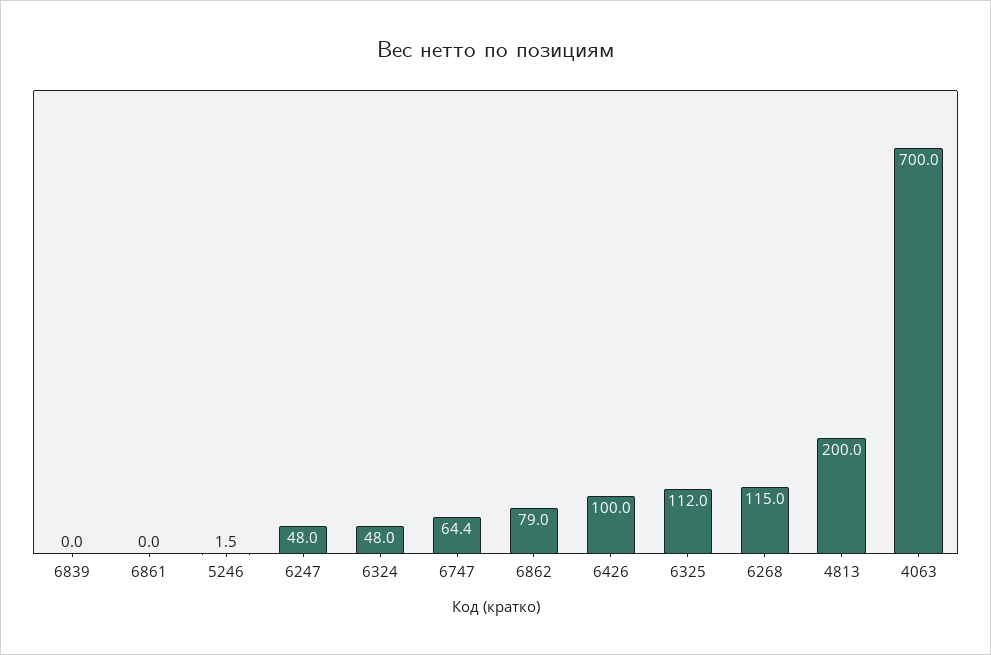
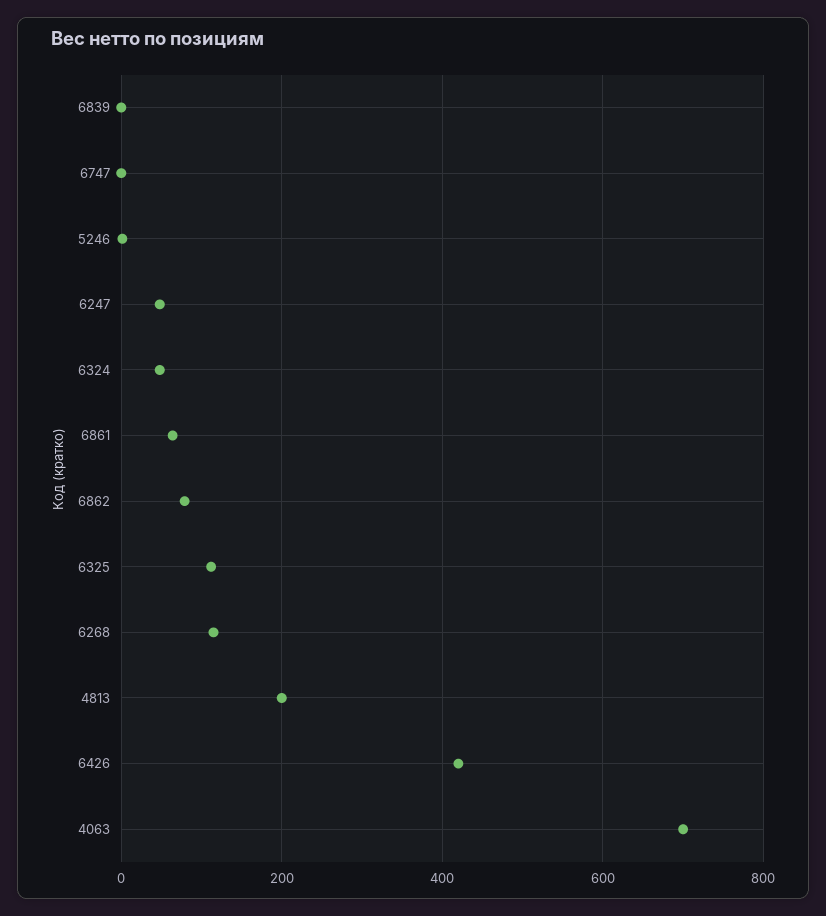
6861: 0 -> 60
6747: 64.4 -> 0
6426: 100 -> 420

